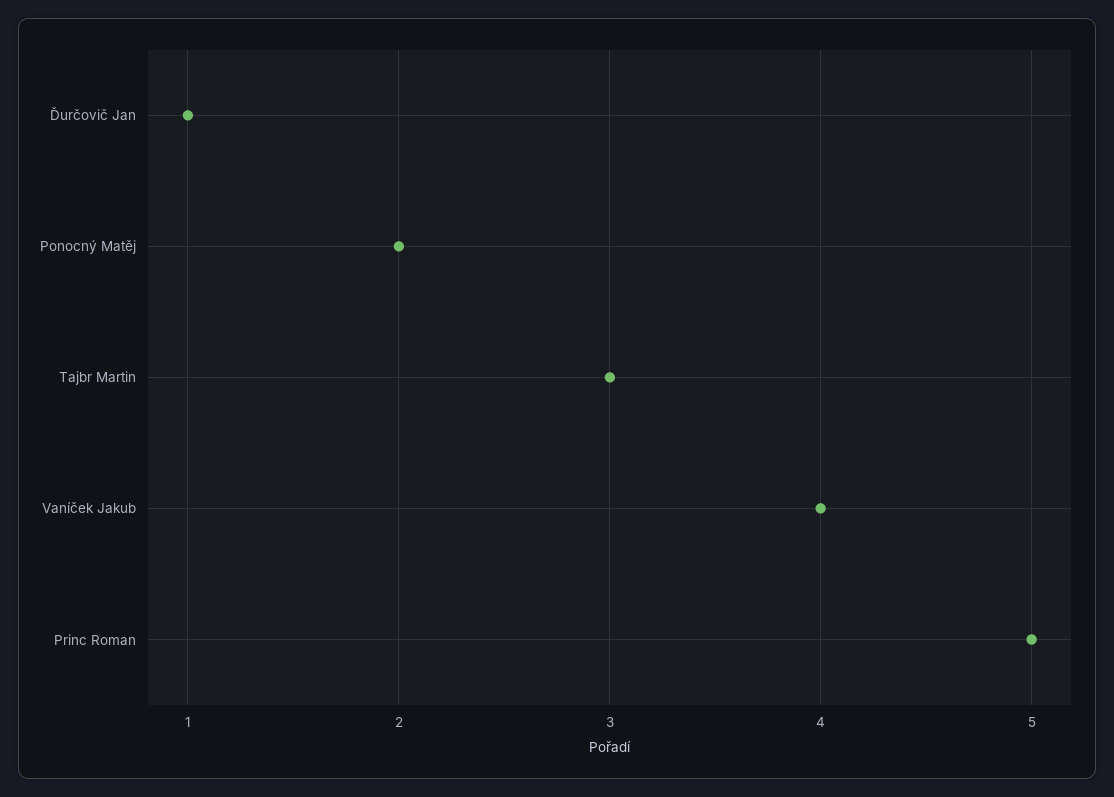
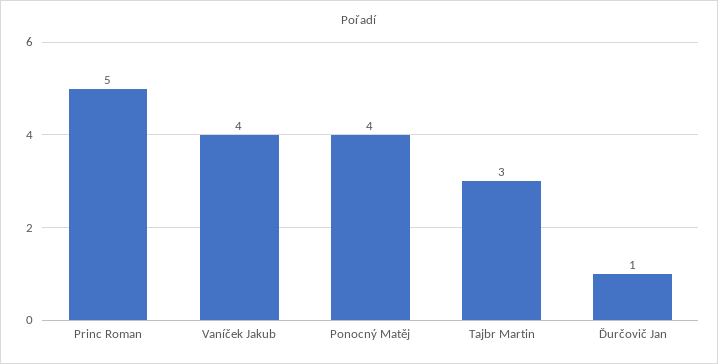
Ponocný Matěj: 2 -> 4

